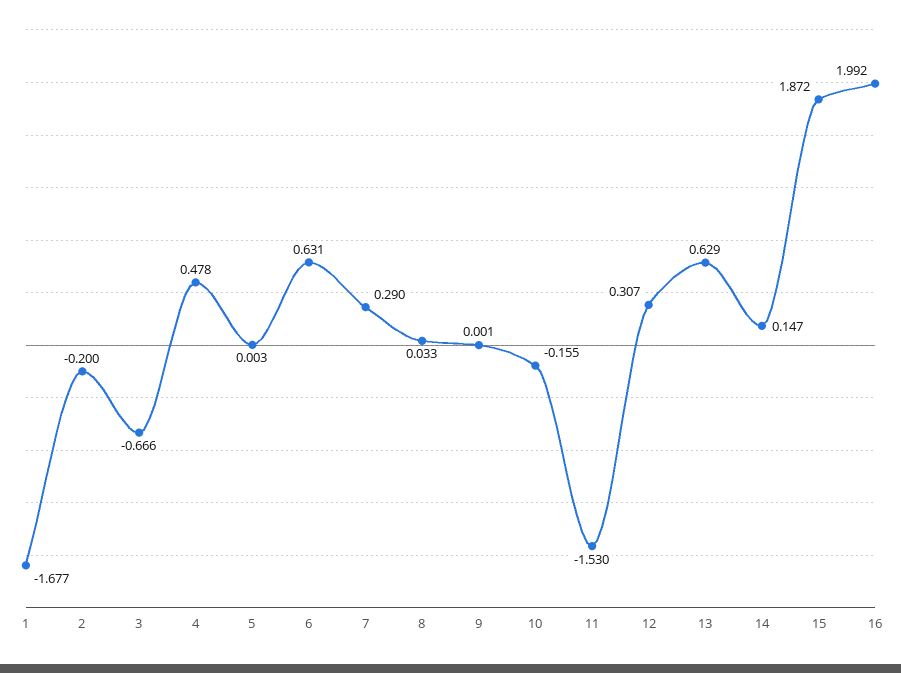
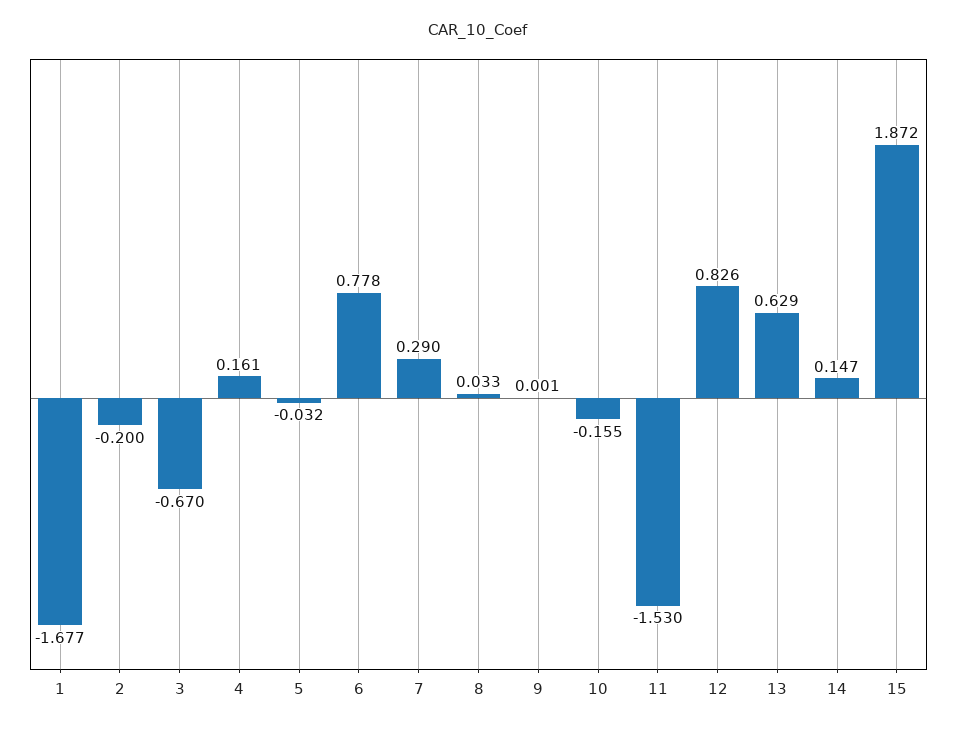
3: -0.666 -> -0.67
4: 0.478 -> 0.161
5: 0.003 -> -0.032
6: 0.631 -> 0.778
12: 0.307 -> 0.826
16: 1.992 -> none

